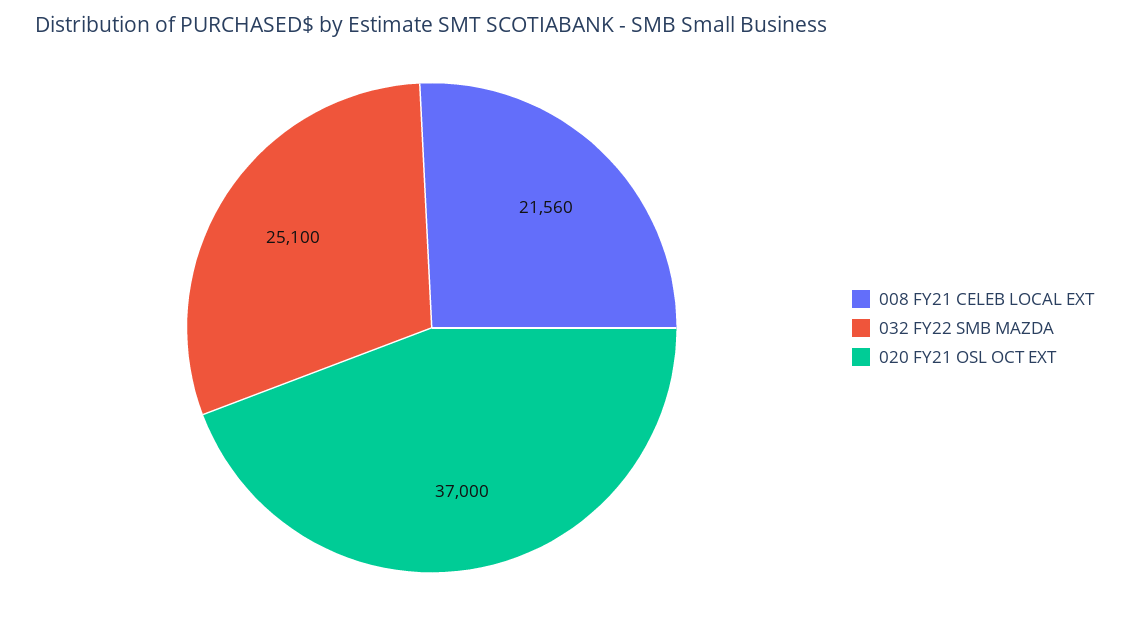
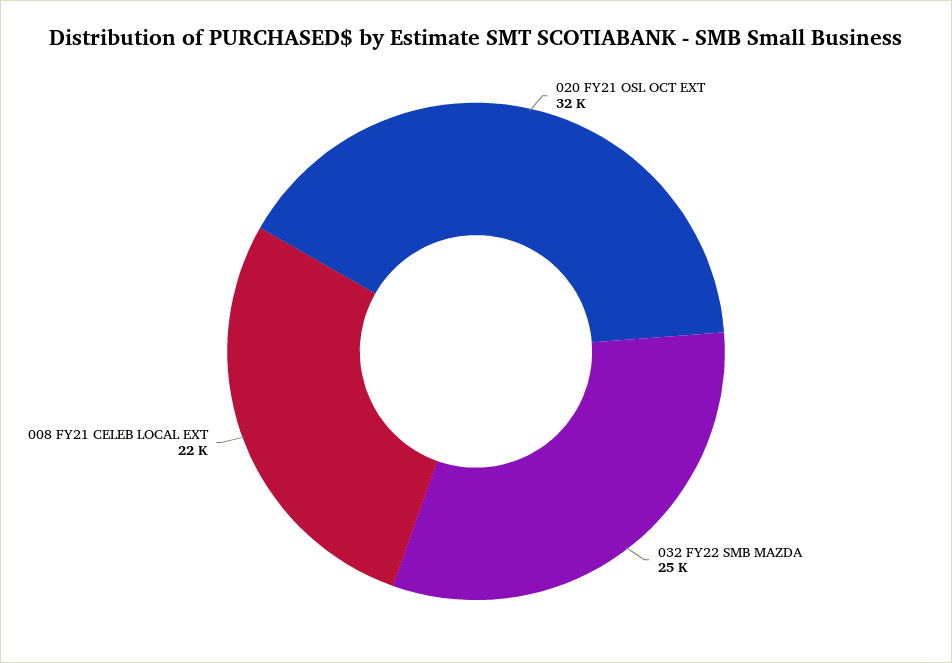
020 FY21 OSL OCT EXT: 37000 -> 32000

